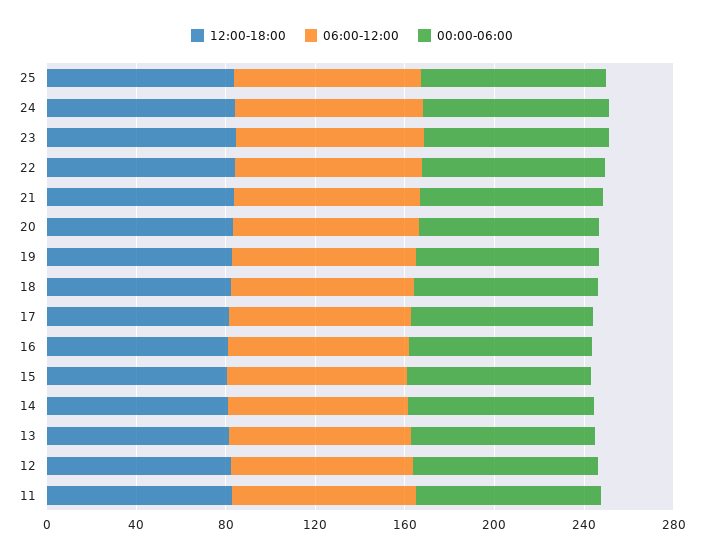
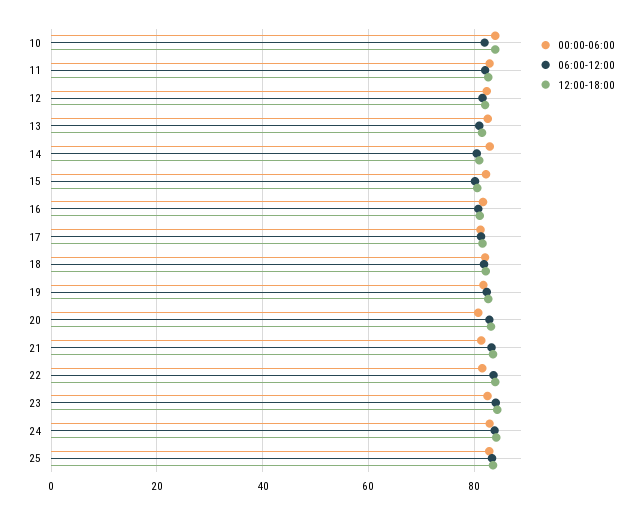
00:00-06:00, 10: none -> 84
06:00-12:00, 10: none -> 82
12:00-18:00, 10: none -> 84

